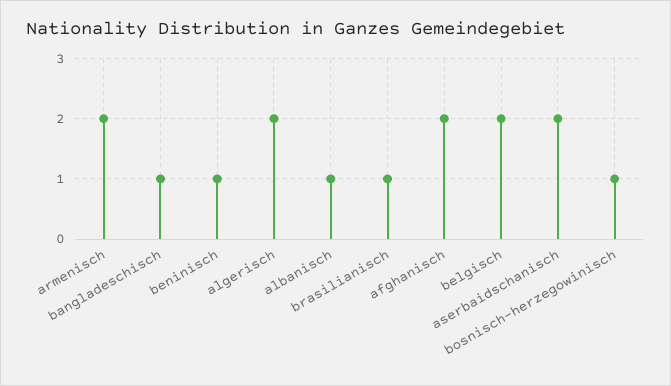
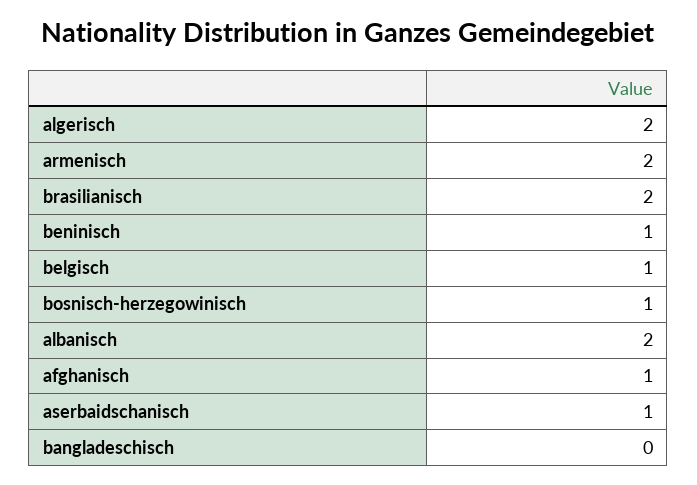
bangladeschisch: 1 -> 0
albanisch: 1 -> 2
brasilianisch: 1 -> 2
afghanisch: 2 -> 1
belgisch: 2 -> 1
aserbaidschanisch: 2 -> 1

